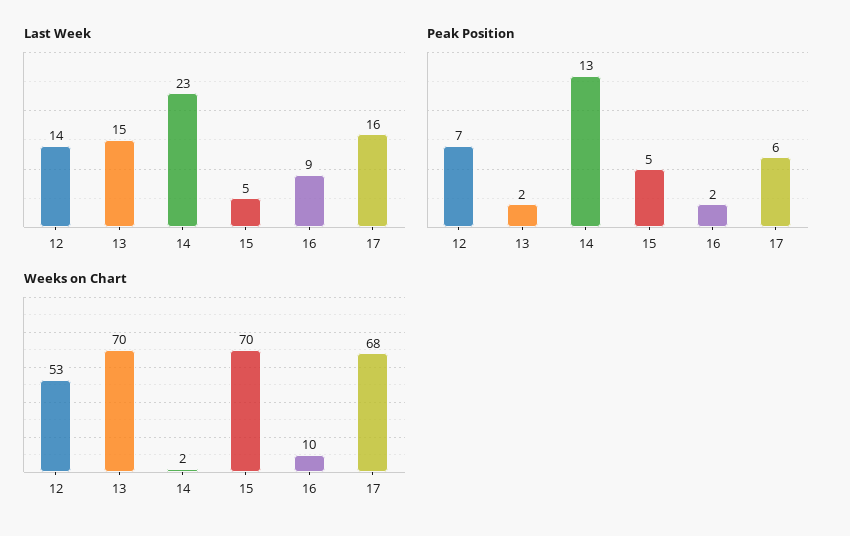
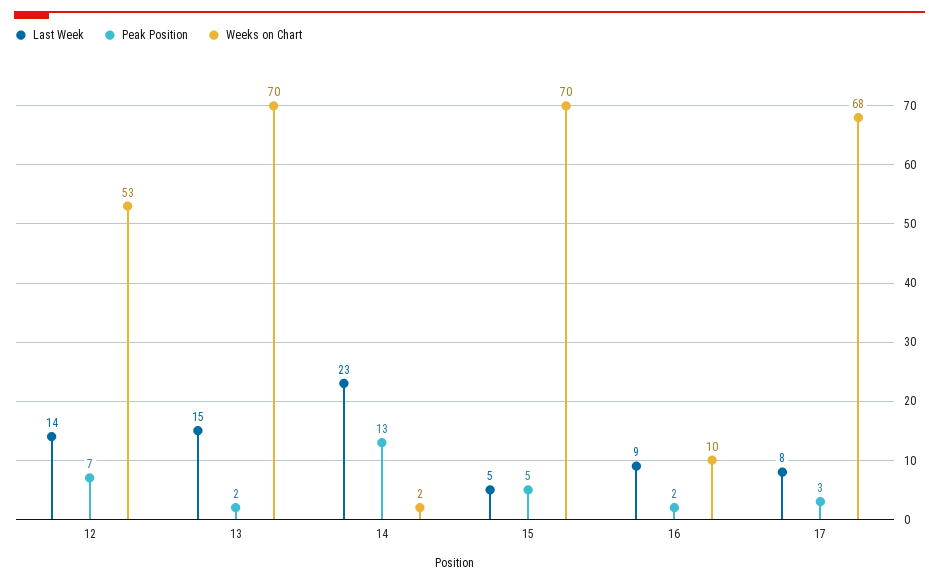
Last Week, 17: 16 -> 8
Peak Position, 17: 6 -> 3

